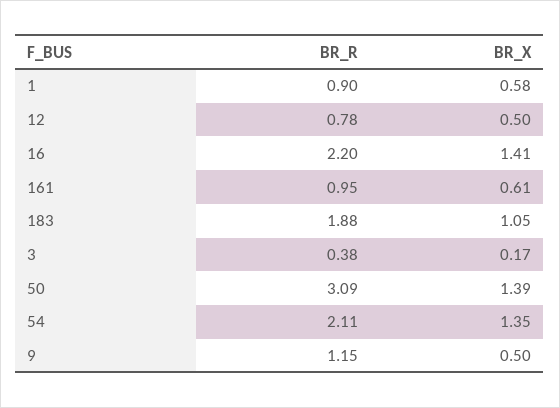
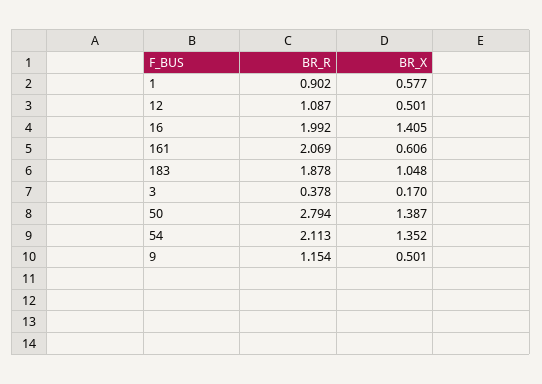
BR_R, 12: 0.78 -> 1.087
BR_R, 16: 2.2 -> 1.992
BR_R, 161: 0.95 -> 2.069
BR_R, 50: 3.09 -> 2.794

